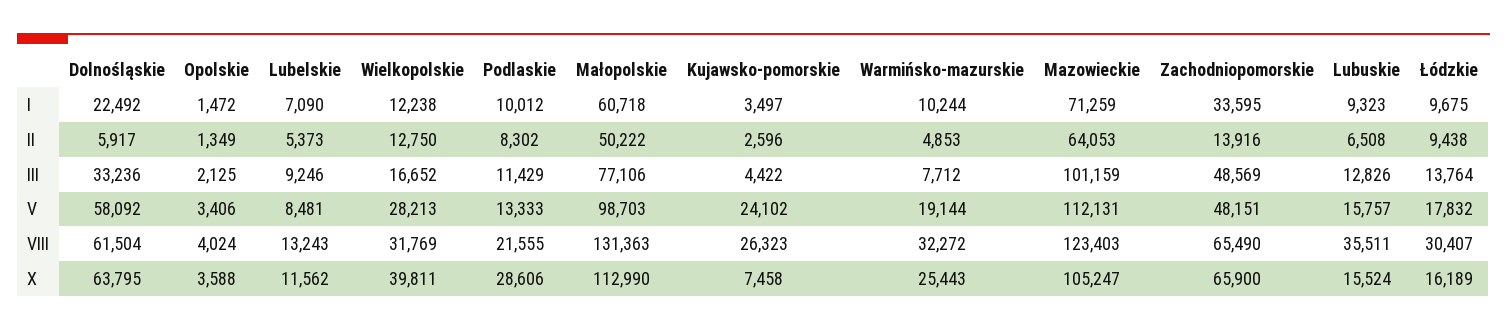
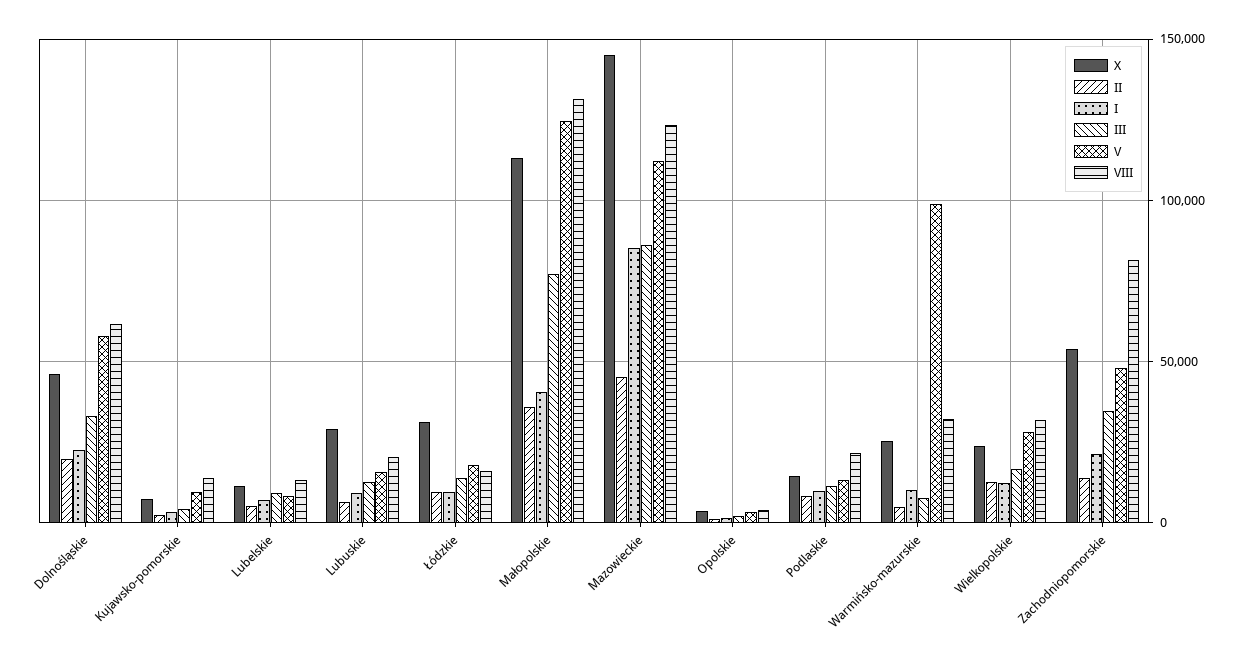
I, Małopolskie: 60718 -> 40000
I, Mazowieckie: 71259 -> 85000
I, Zachodniopomorskie: 33595 -> 20000
II, Dolnośląskie: 5917 -> 20000
II, Małopolskie: 50222 -> 35000
II, Mazowieckie: 64053 -> 45000
III, Mazowieckie: 101159 -> 85000
III, Zachodniopomorskie: 48569 -> 35000
V, Małopolskie: 98703 -> 125000
V, Kujawsko-pomorskie: 24102 -> 10000
V, Warmińsko-mazurskie: 19144 -> 100000
VIII, Kujawsko-pomorskie: 26323 -> 15000
VIII, Zachodniopomorskie: 65490 -> 80000
VIII, Lubuskie: 35511 -> 20000
VIII, Łódzkie: 30407 -> 15000
X, Dolnośląskie: 63795 -> 45000
X, Wielkopolskie: 39811 -> 25000
X, Podlaskie: 28606 -> 15000
X, Mazowieckie: 105247 -> 145000
X, Zachodniopomorskie: 65900 -> 55000
X, Lubuskie: 15524 -> 30000
X, Łódzkie: 16189 -> 30000

